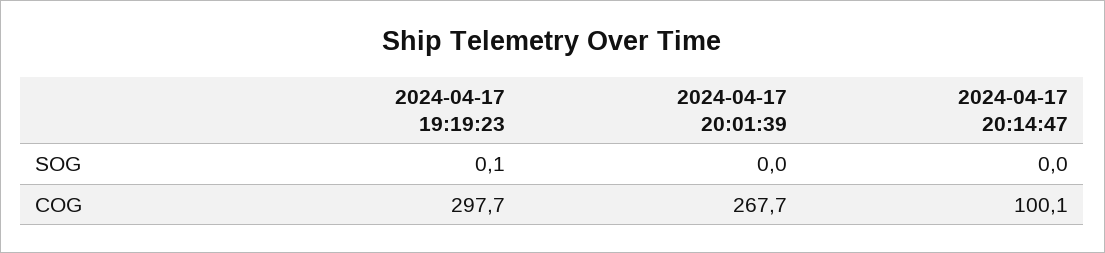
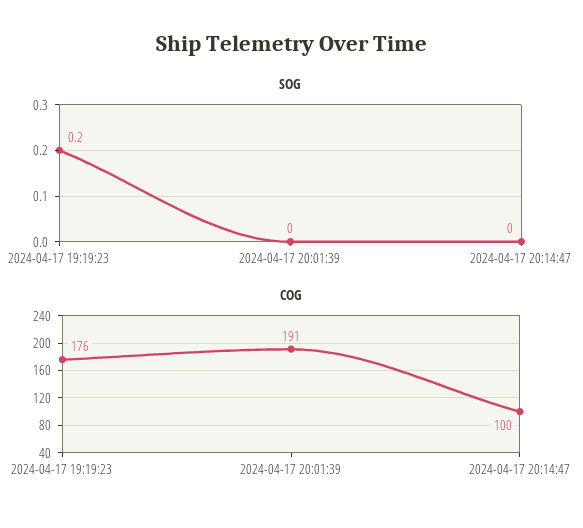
SOG, 2024-04-17 19:19:23: 0.1 -> 0.2
COG, 2024-04-17 19:19:23: 297.7 -> 176
COG, 2024-04-17 20:01:39: 267.7 -> 191

